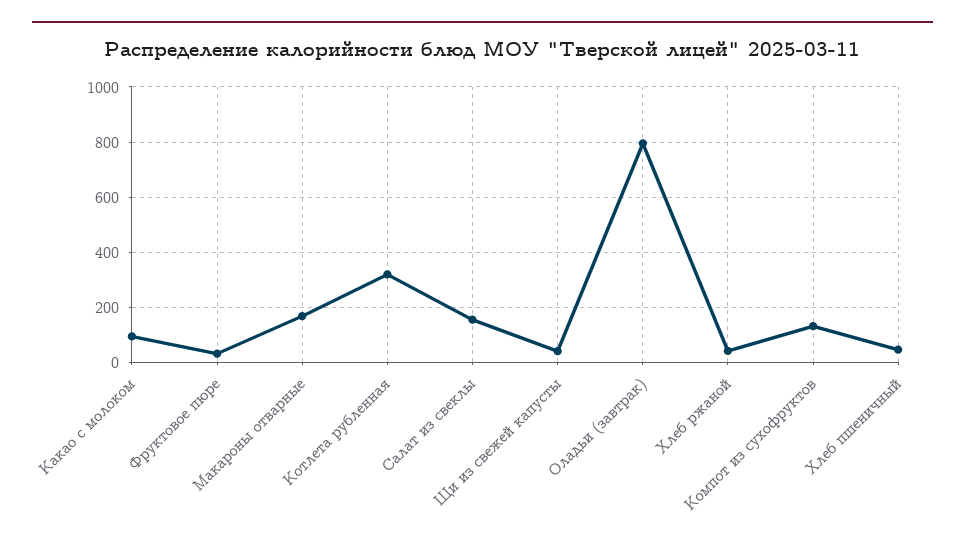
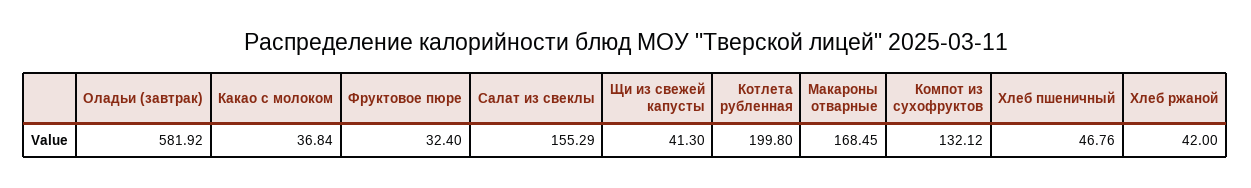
Какао с молоком: 100 -> 36.84
Котлета рубленная: 325 -> 199.8
Оладьи (завтрак): 800 -> 581.92

